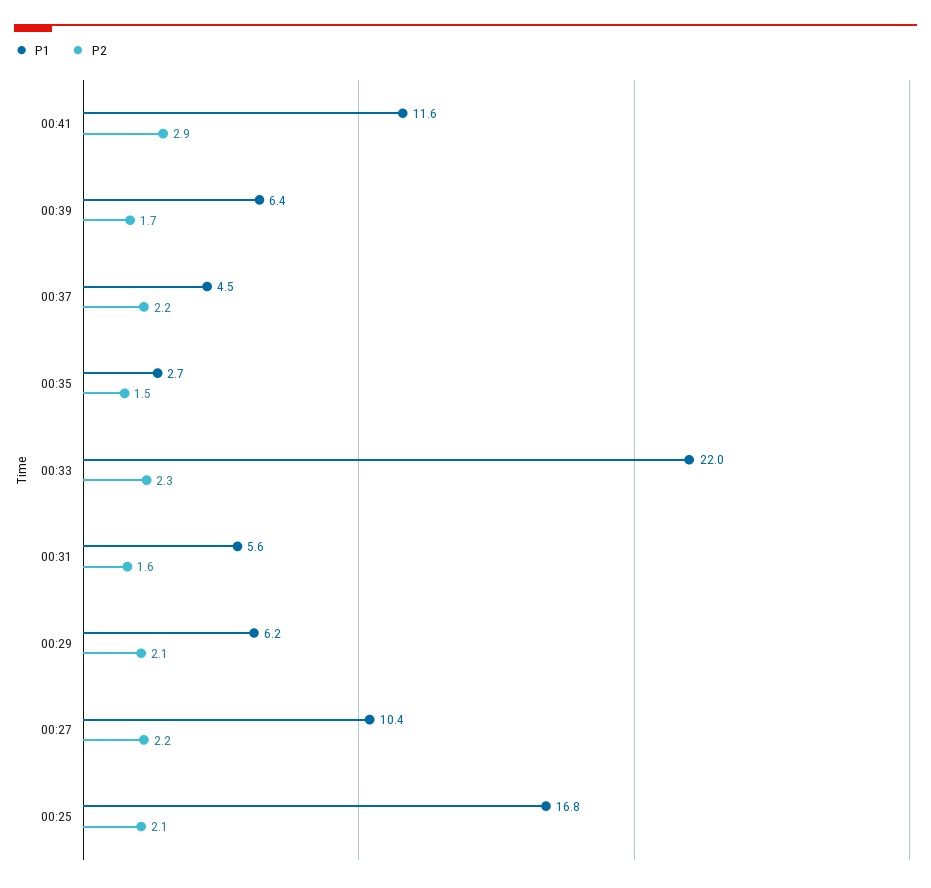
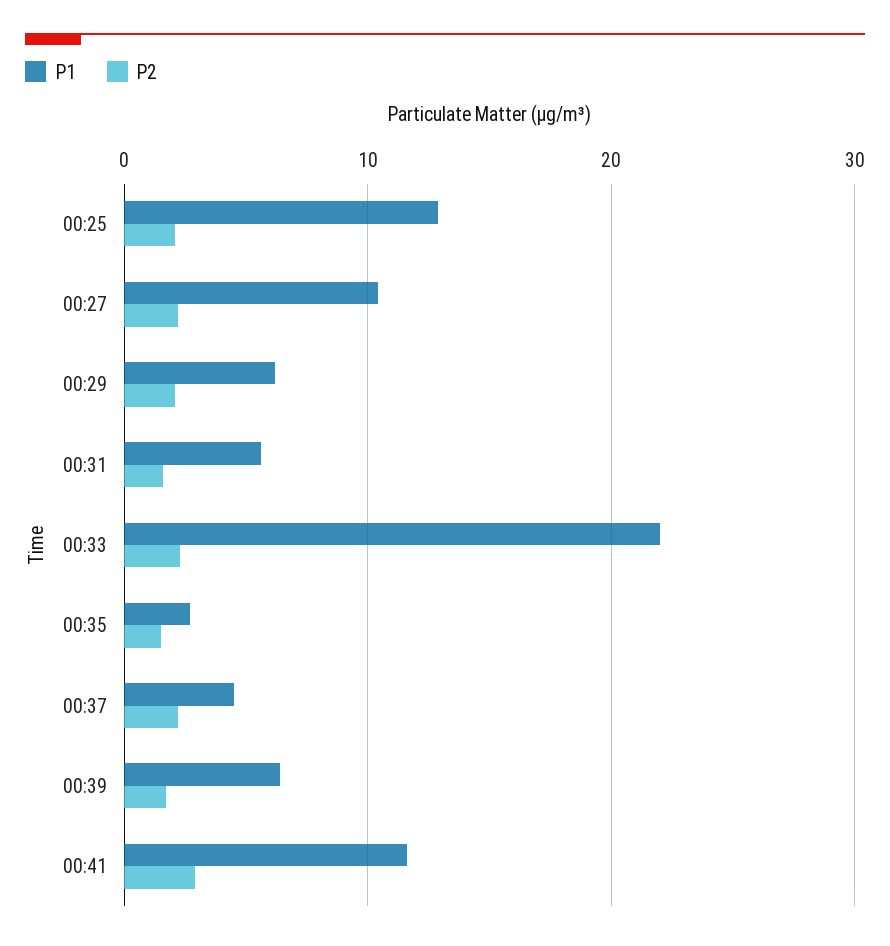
P1, 00:25: 16.8 -> 13

